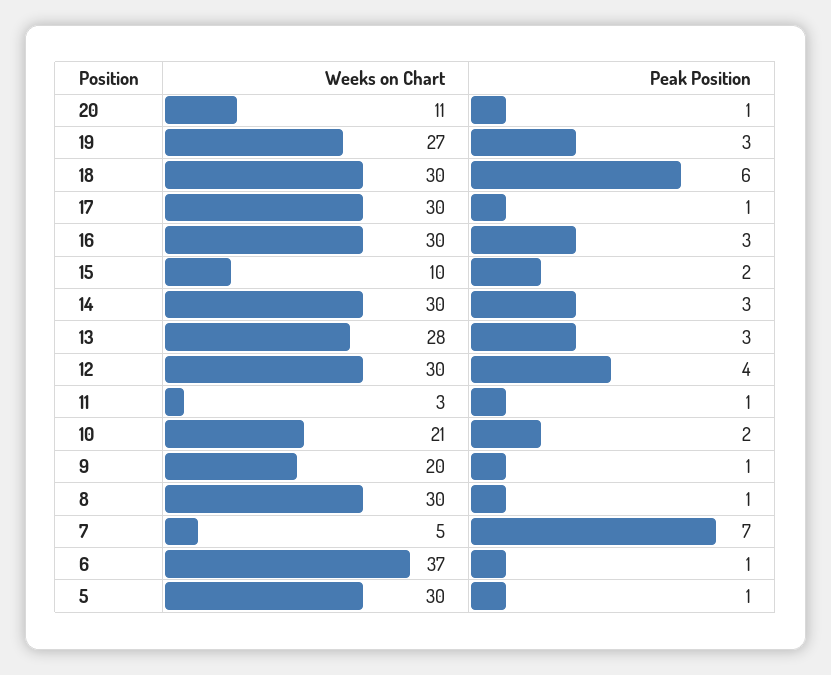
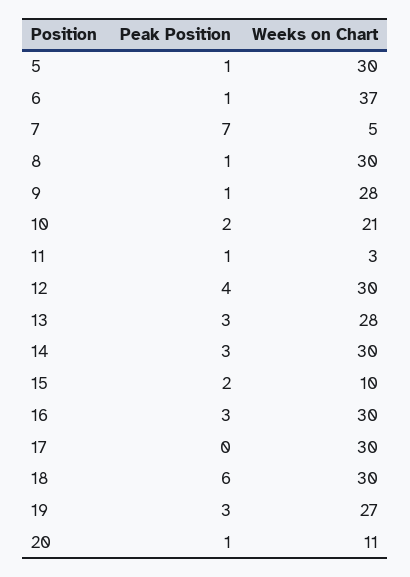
Peak Position, 17: 1 -> 0
Weeks on Chart, 9: 20 -> 28

